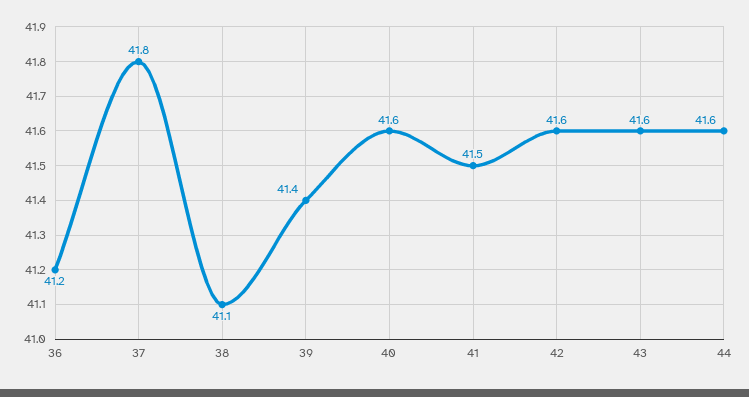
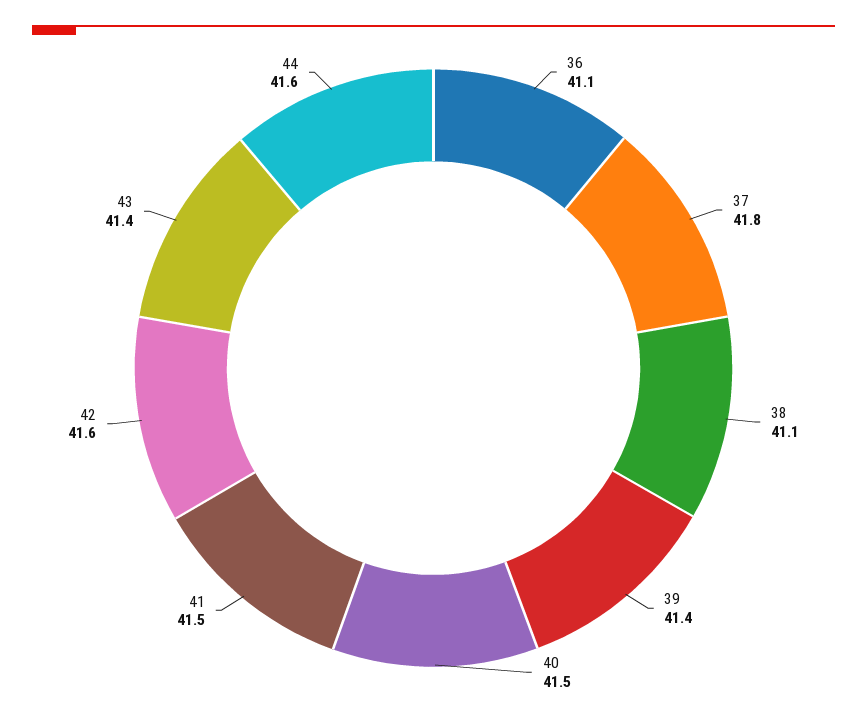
36: 41.2 -> 41.1
40: 41.6 -> 41.5
43: 41.6 -> 41.4

